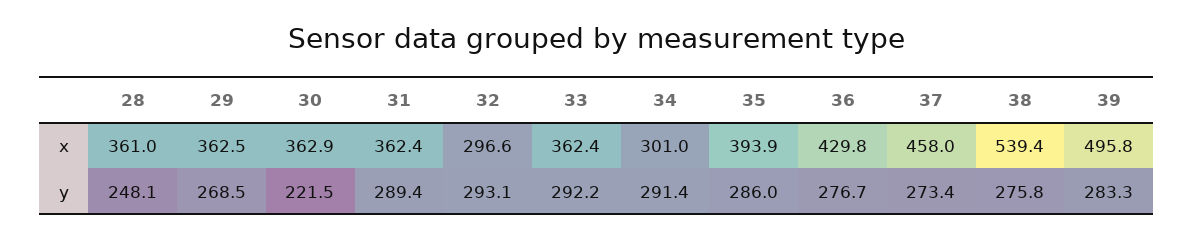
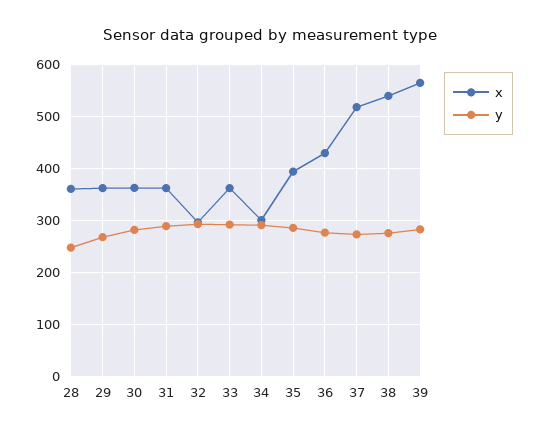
x, 37: 458 -> 520
x, 39: 495.8 -> 560
y, 30: 221.5 -> 280

